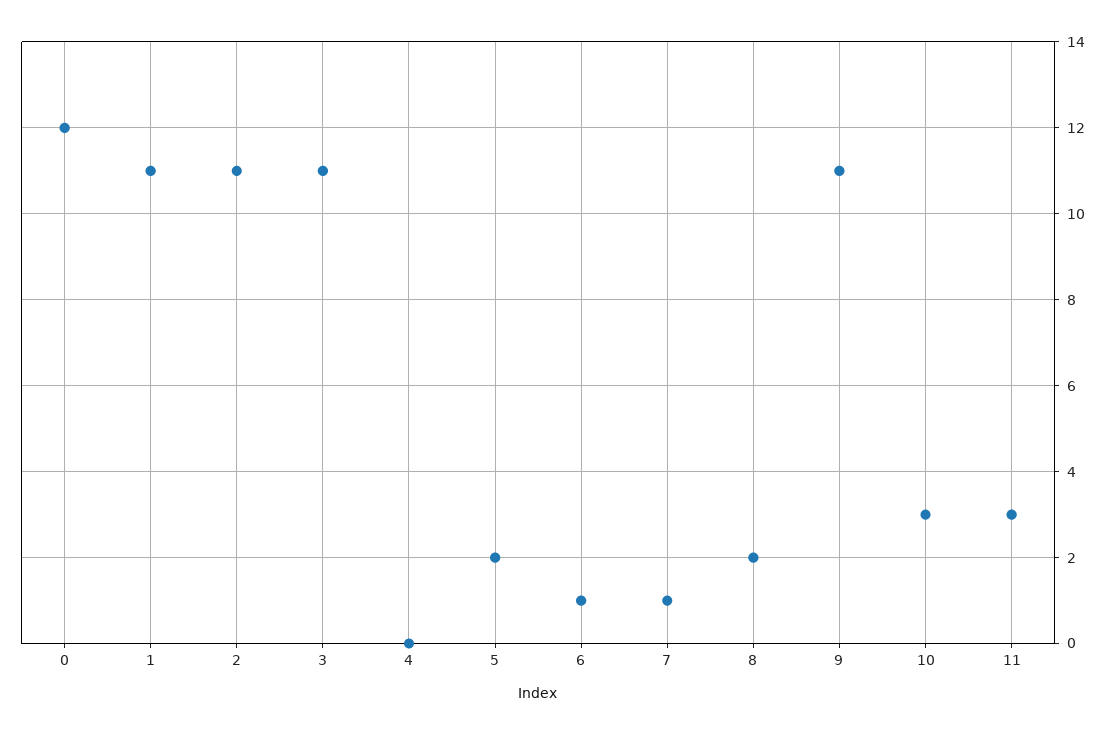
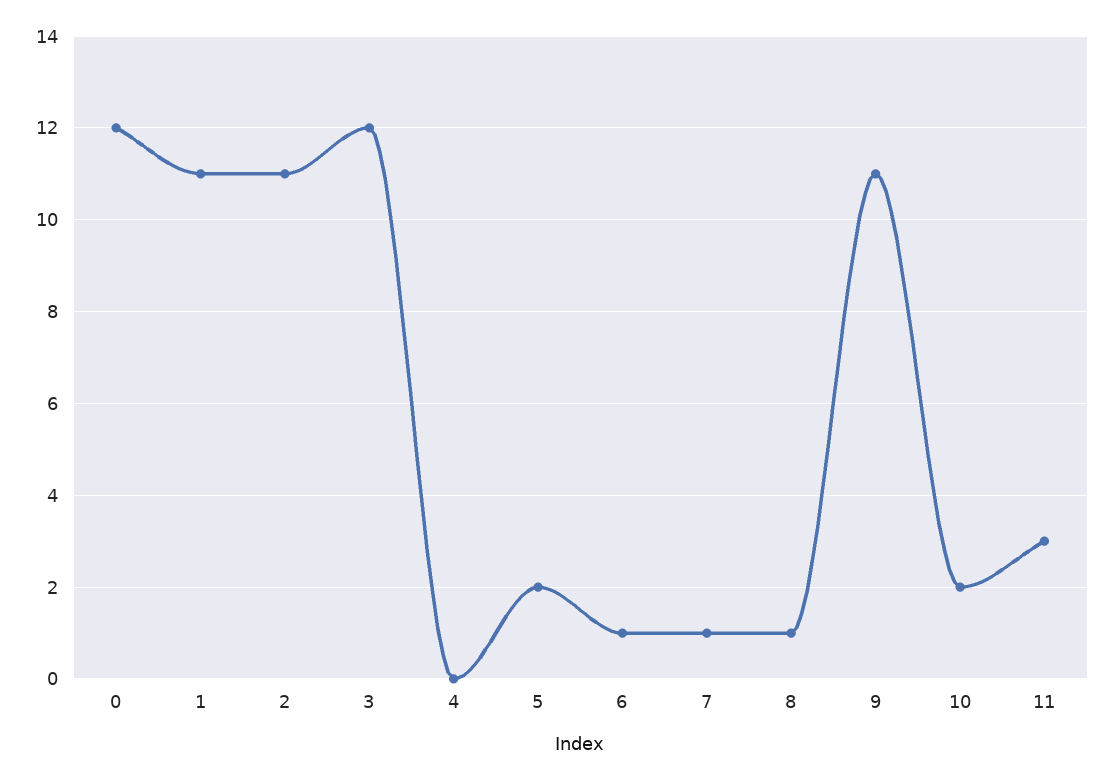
3: 11 -> 12
8: 2 -> 1
10: 3 -> 2

